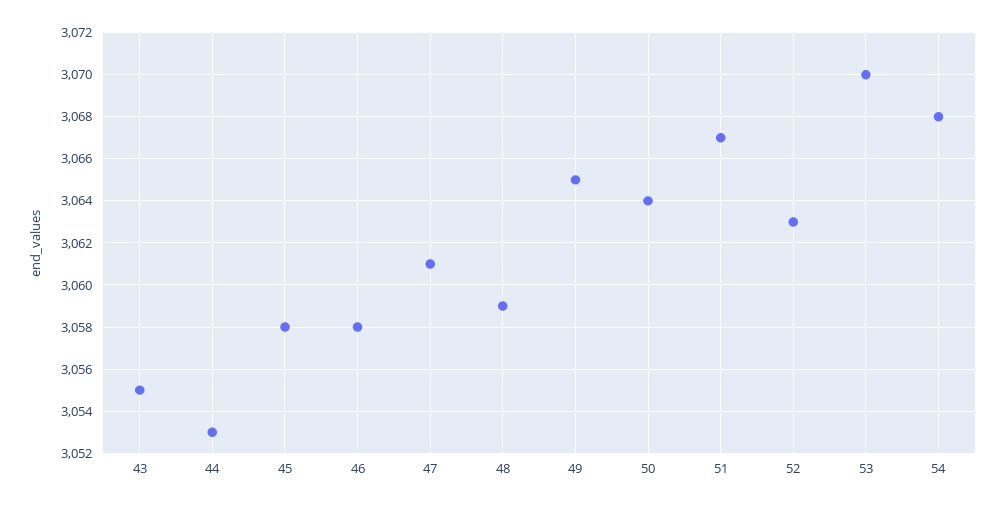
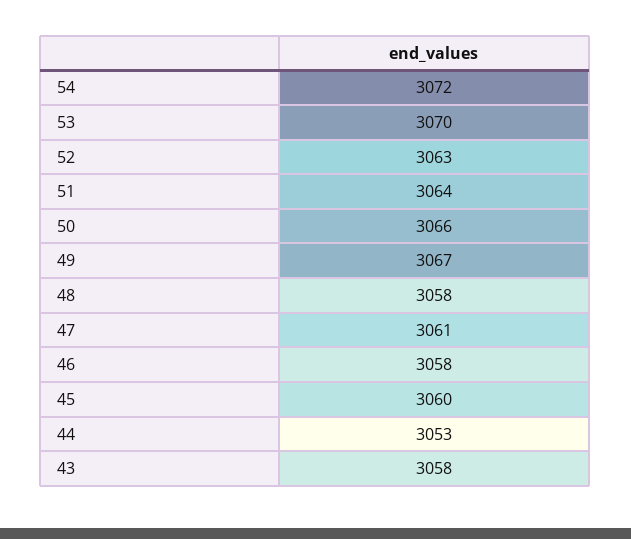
43: 3055 -> 3058
45: 3058 -> 3060
48: 3059 -> 3058
49: 3065 -> 3067
50: 3064 -> 3066
51: 3067 -> 3064
54: 3068 -> 3072

